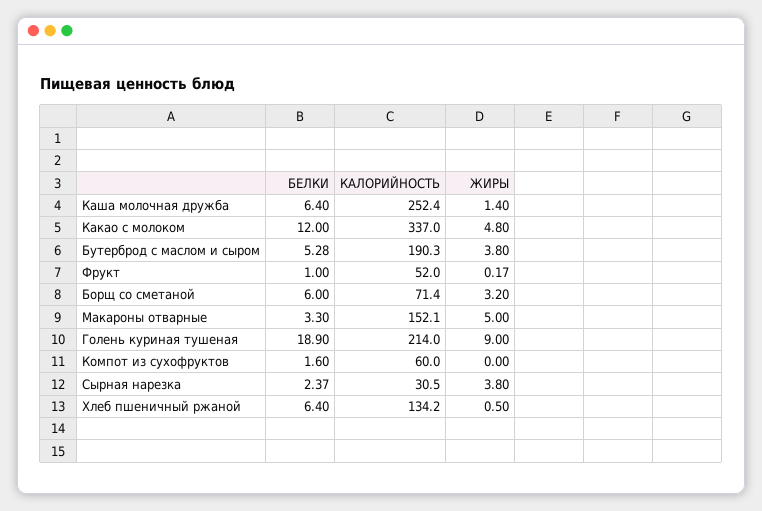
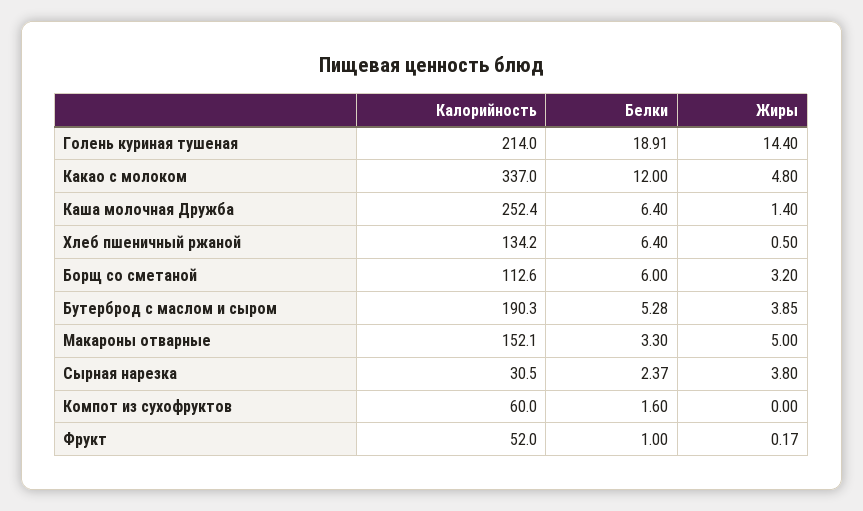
ЖИРЫ, Бутерброд с маслом и сыром: 3.8 -> 3.85
КАЛОРИЙНОСТЬ, Борщ со сметаной: 71.4 -> 112.6
БЕЛКИ, Голень куриная тушеная: 18.9 -> 18.91
ЖИРЫ, Голень куриная тушеная: 9 -> 14.4

